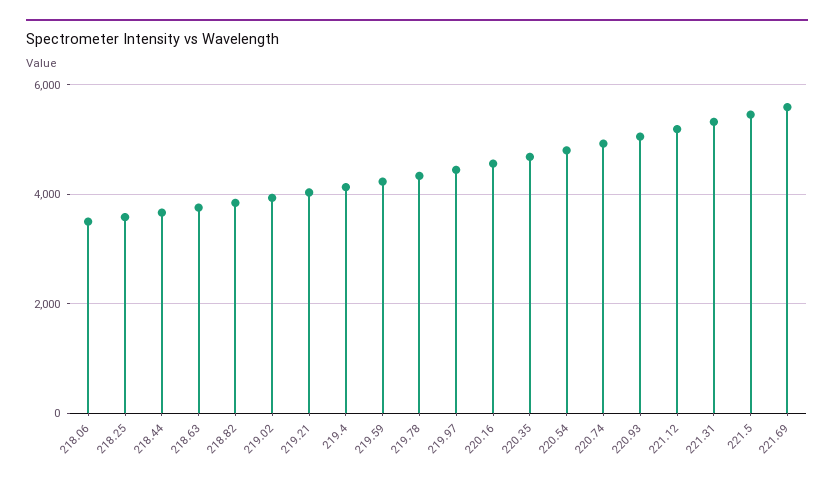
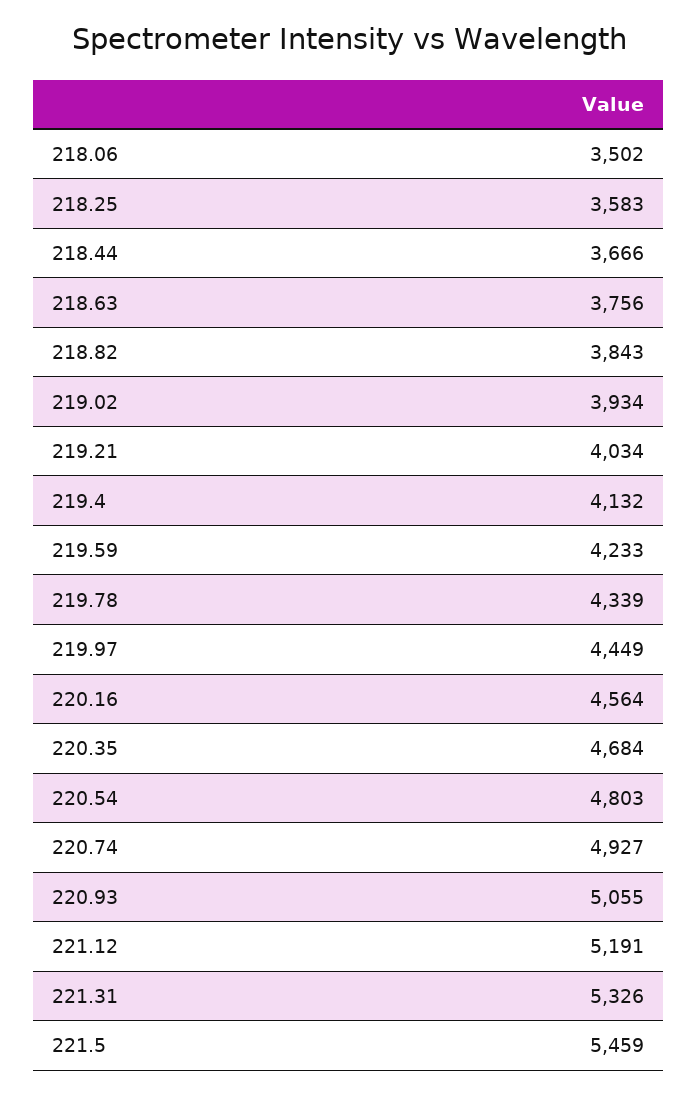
221.69: 5600 -> none

